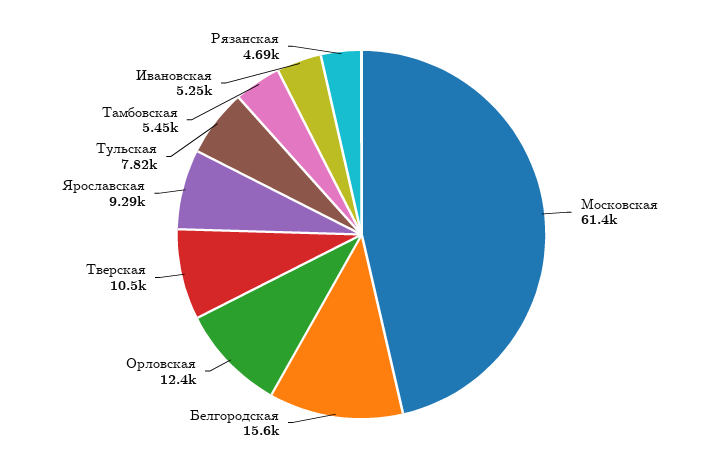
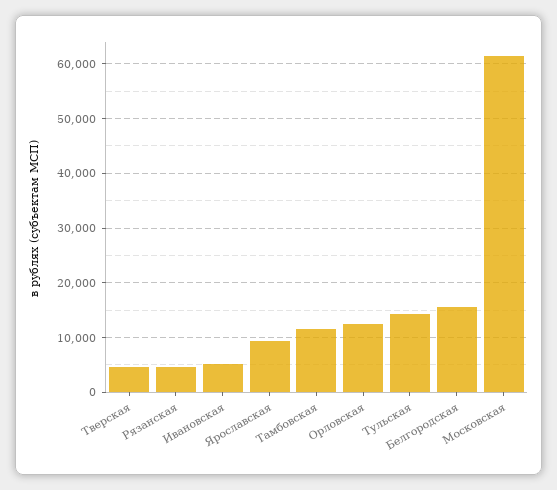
Тверская: 10500 -> 4000
Тульская: 7820 -> 14000
Тамбовская: 5450 -> 12000

